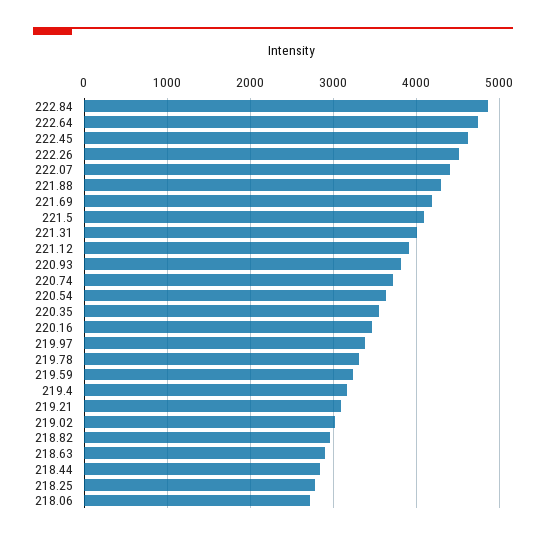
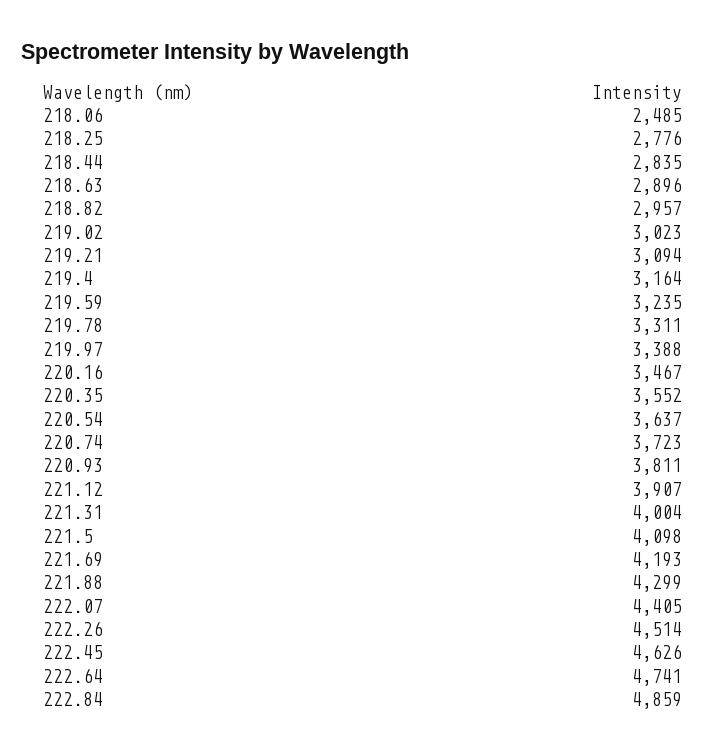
218.06: 2700 -> 2485

